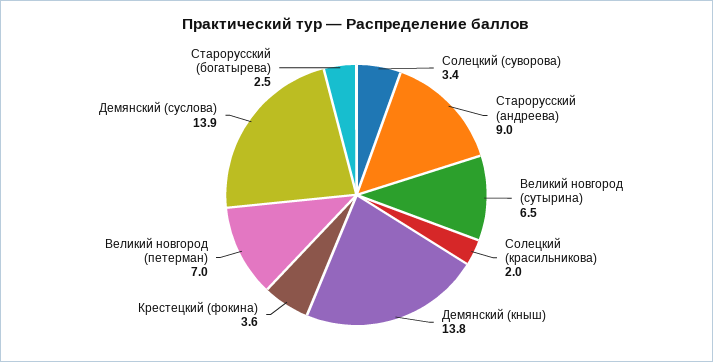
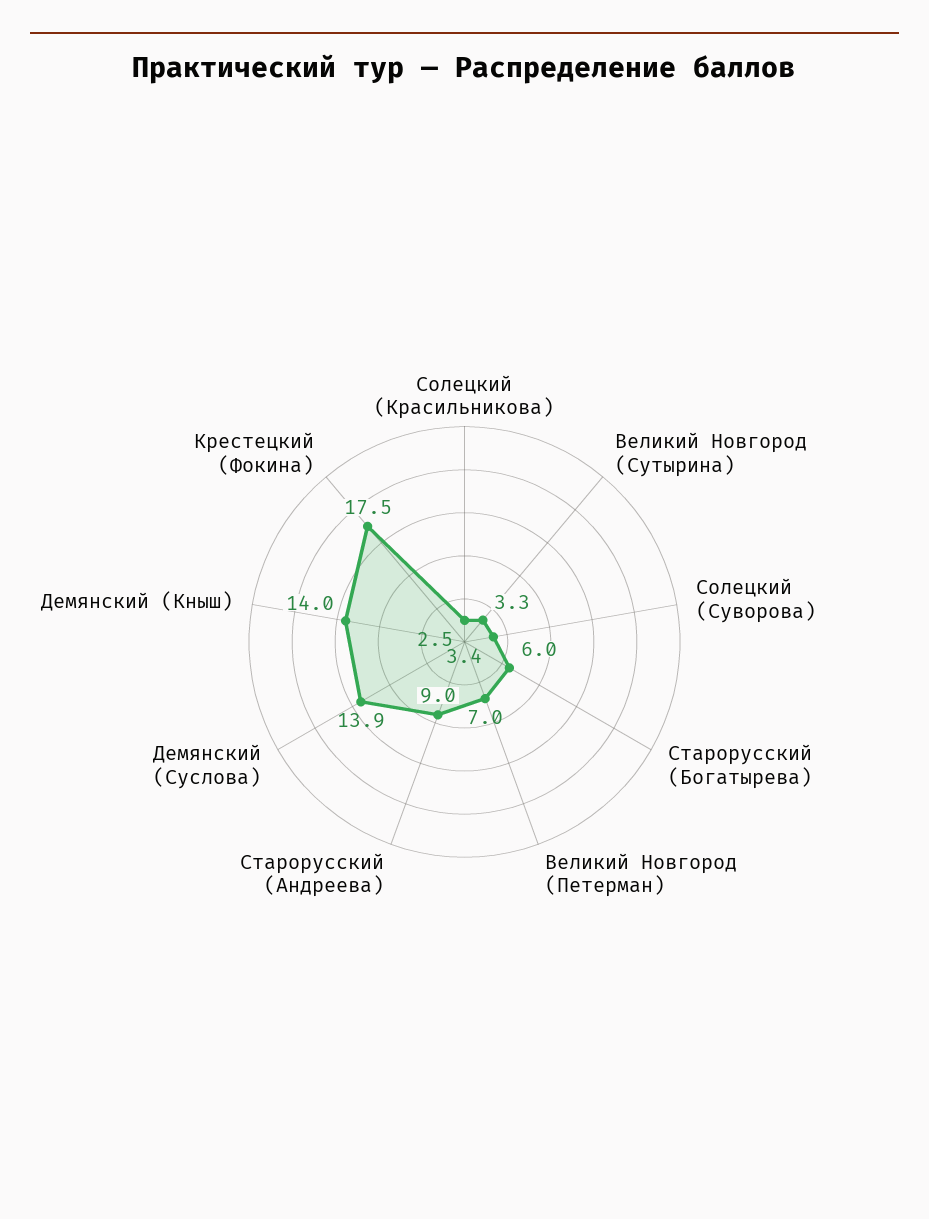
Великий новгород (сутырина): 6.5 -> 3.3
Солецкий (красильникова): 2 -> 2.5
Демянский (кныш): 13.8 -> 14
Крестецкий (фокина): 3.6 -> 17.5
Старорусский (богатырева): 2.5 -> 6

